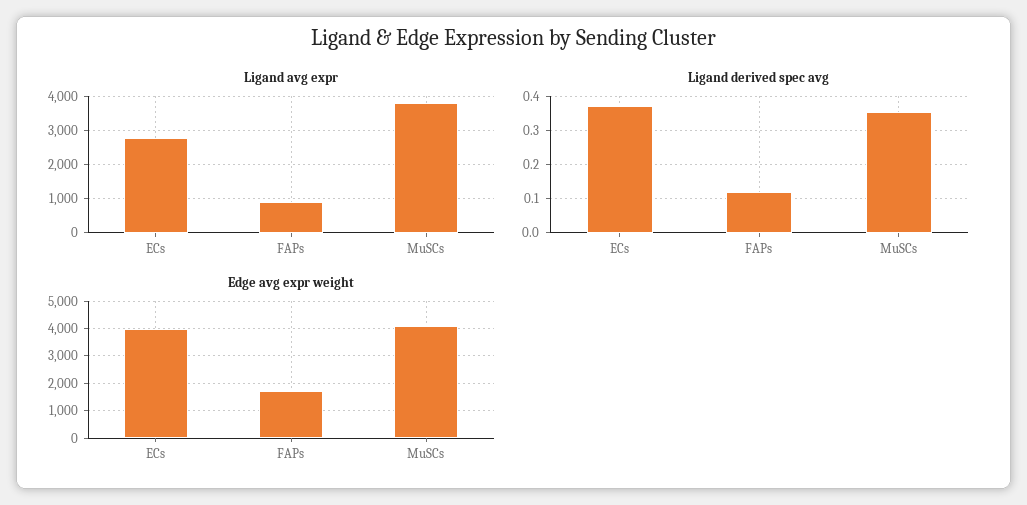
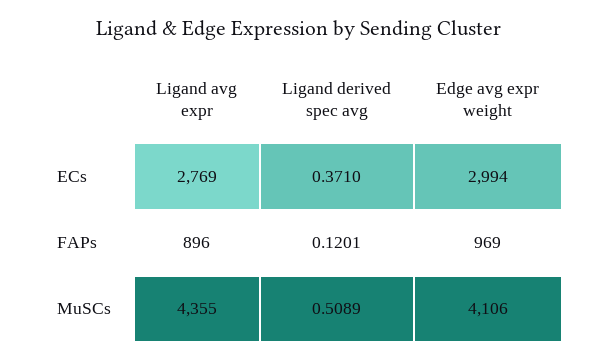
Ligand avg expr, MuSCs: 3800 -> 4355
Ligand derived spec avg, MuSCs: 0.36 -> 0.5089
Edge avg expr weight, ECs: 4000 -> 2994
Edge avg expr weight, FAPs: 1750 -> 969

